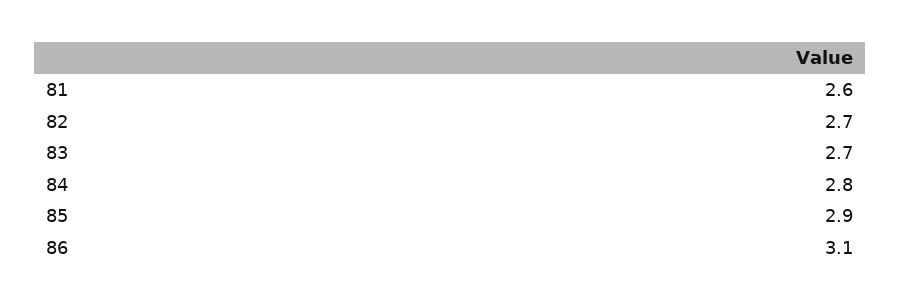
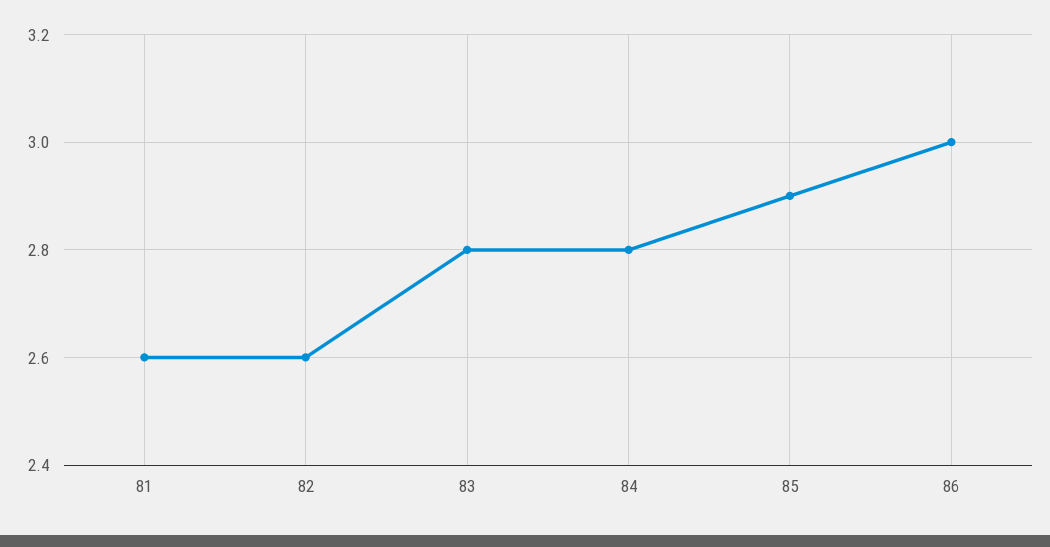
82: 2.7 -> 2.6
83: 2.7 -> 2.8
86: 3.1 -> 3

